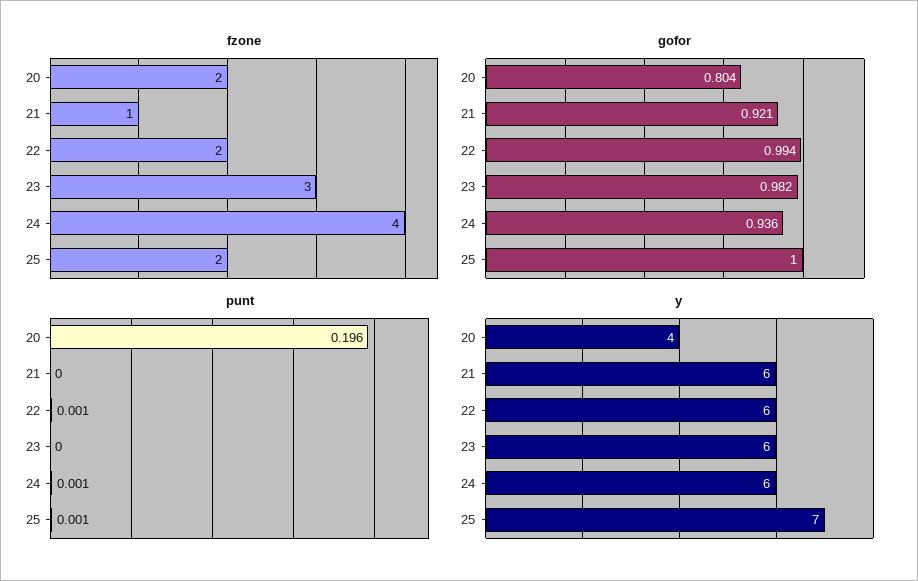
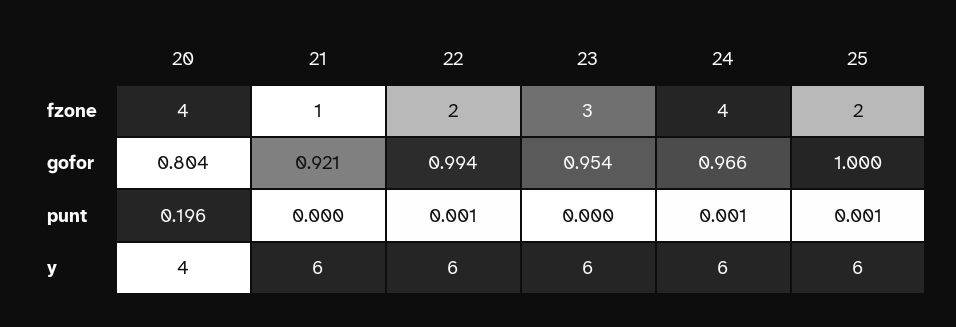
fzone, 20: 2 -> 4
gofor, 23: 0.982 -> 0.954
gofor, 24: 0.936 -> 0.966
y, 25: 7 -> 6

